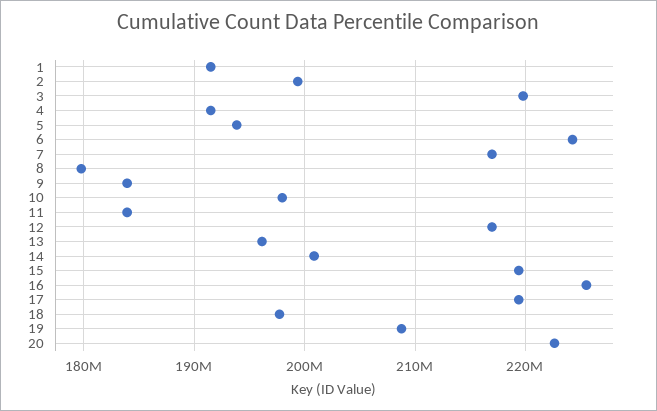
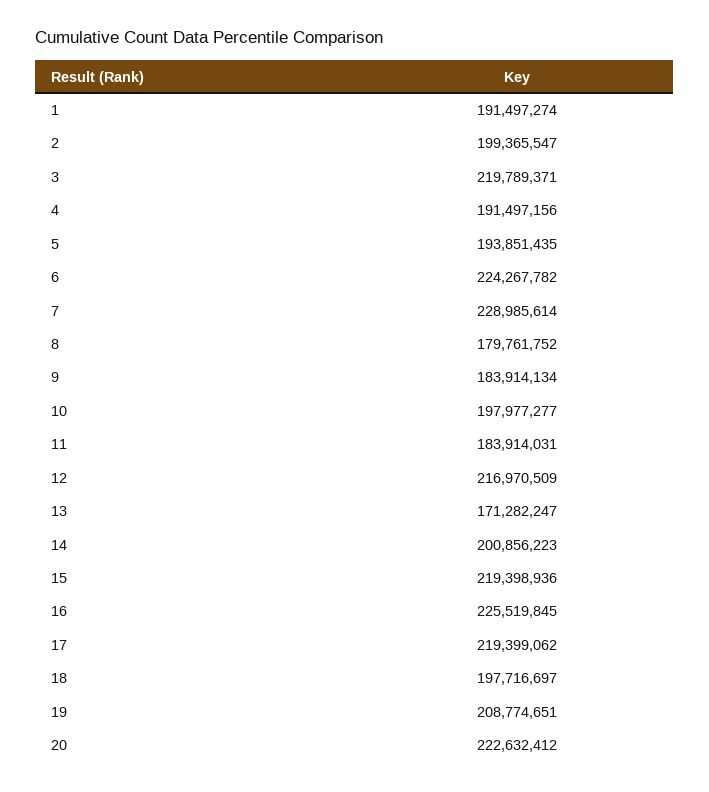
7: 217000000 -> 228985614
13: 196000000 -> 171282247

